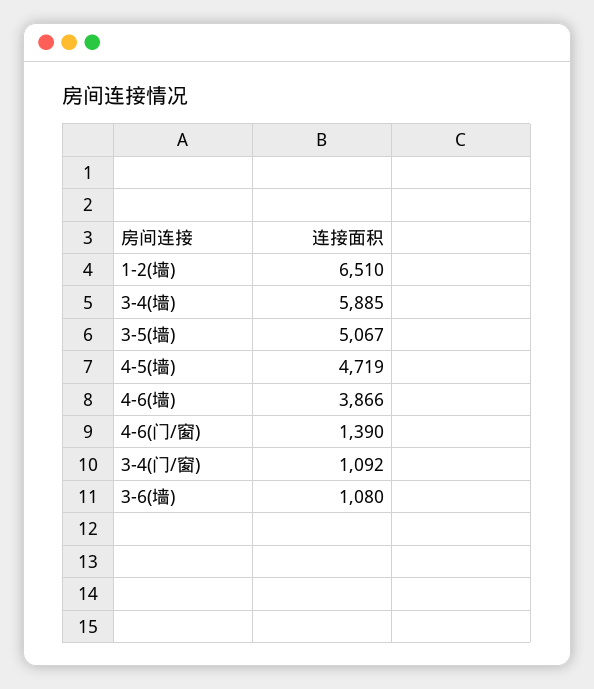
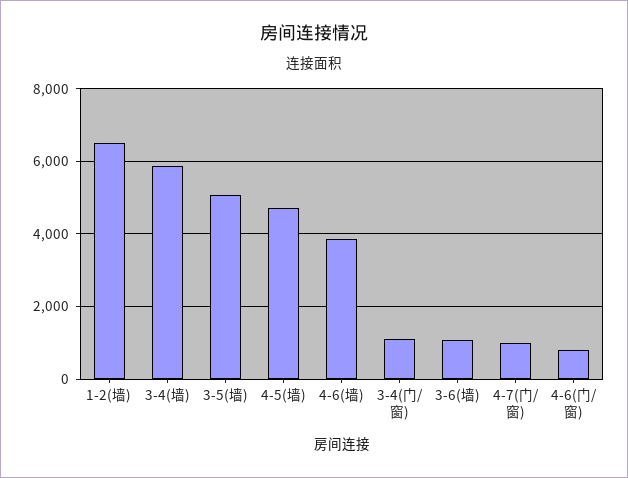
4-6(门/窗): 1390 -> 800
4-7(门/窗): none -> 1000

